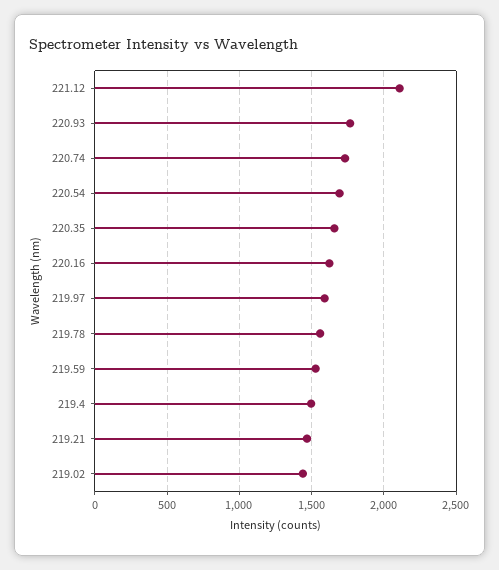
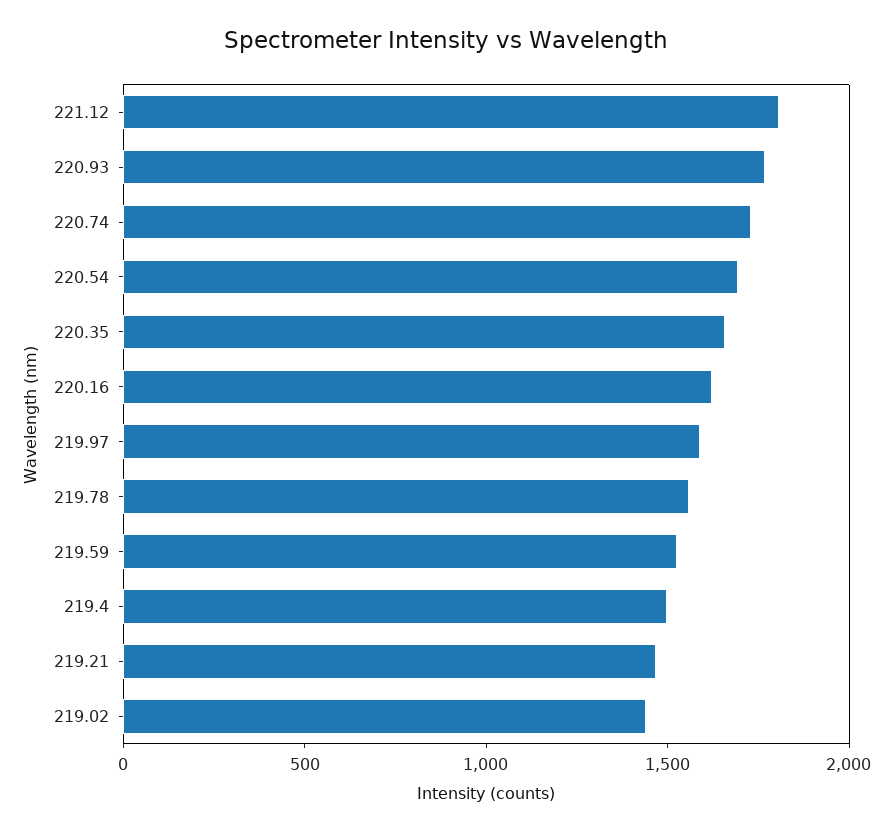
221.12: 2100 -> 1800

